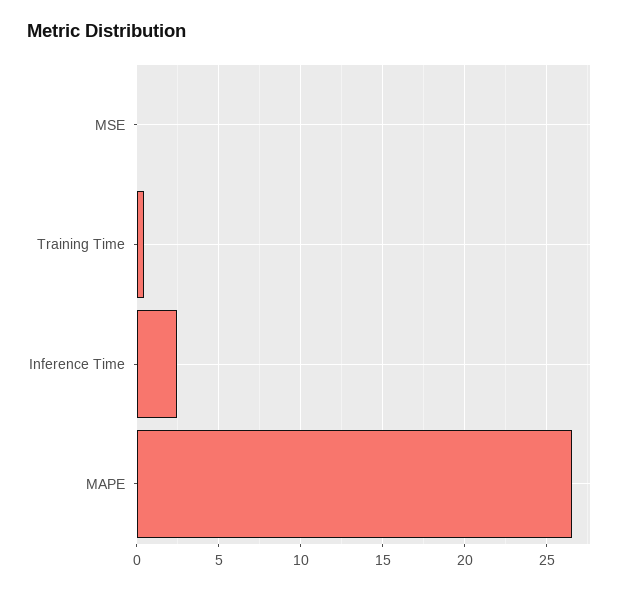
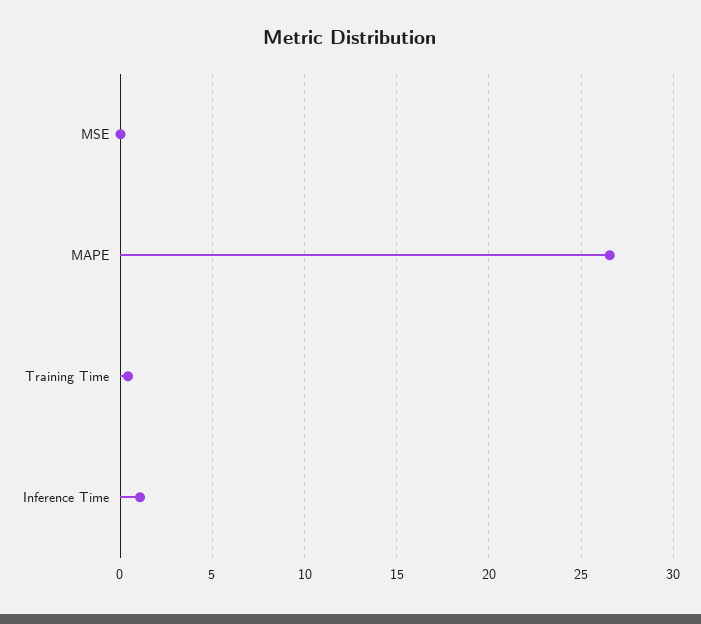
Inference Time: 2.5 -> 1

